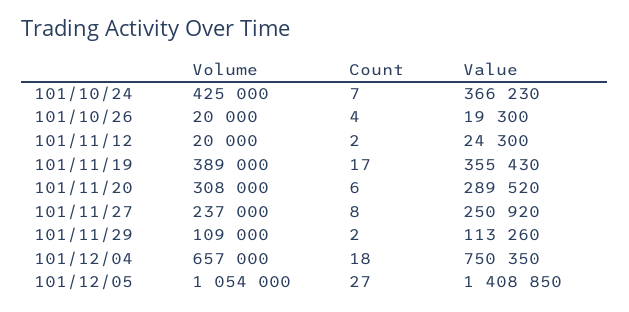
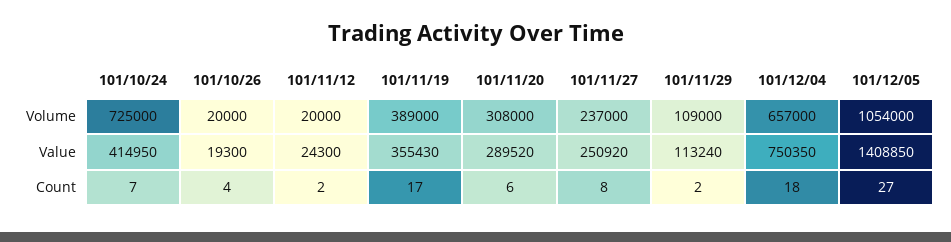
Volume, 101/10/24: 425000 -> 725000
Value, 101/10/24: 366230 -> 414950
Value, 101/11/29: 113260 -> 113240

